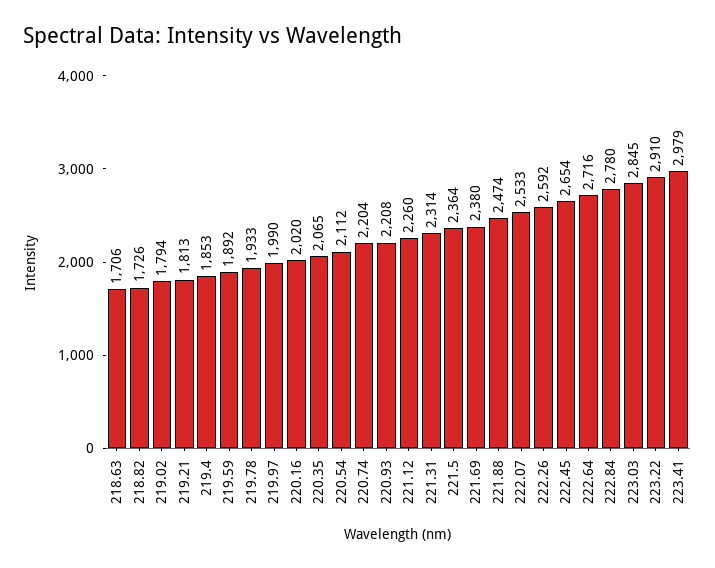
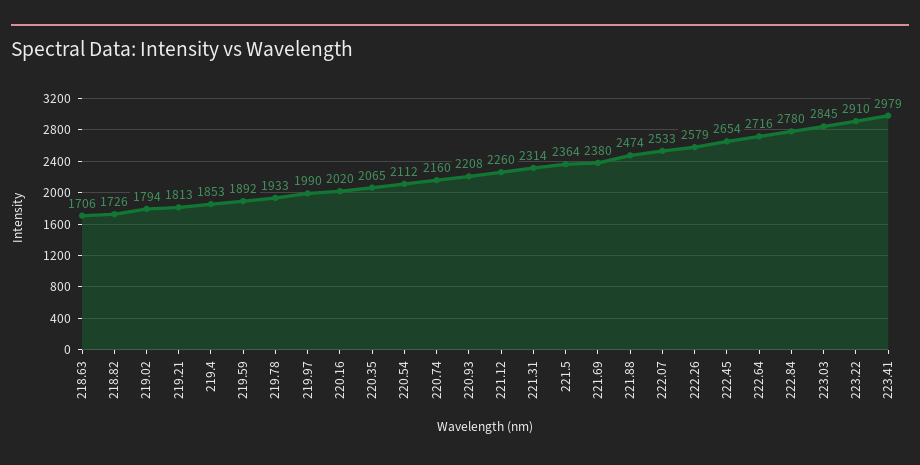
220.74: 2204 -> 2160
222.26: 2592 -> 2579

